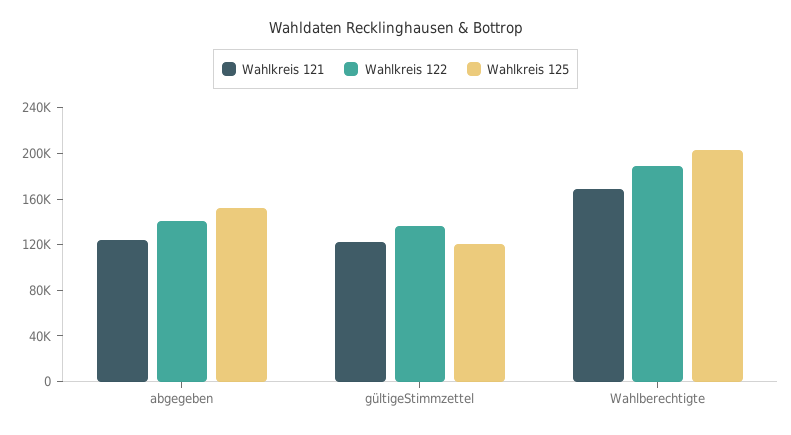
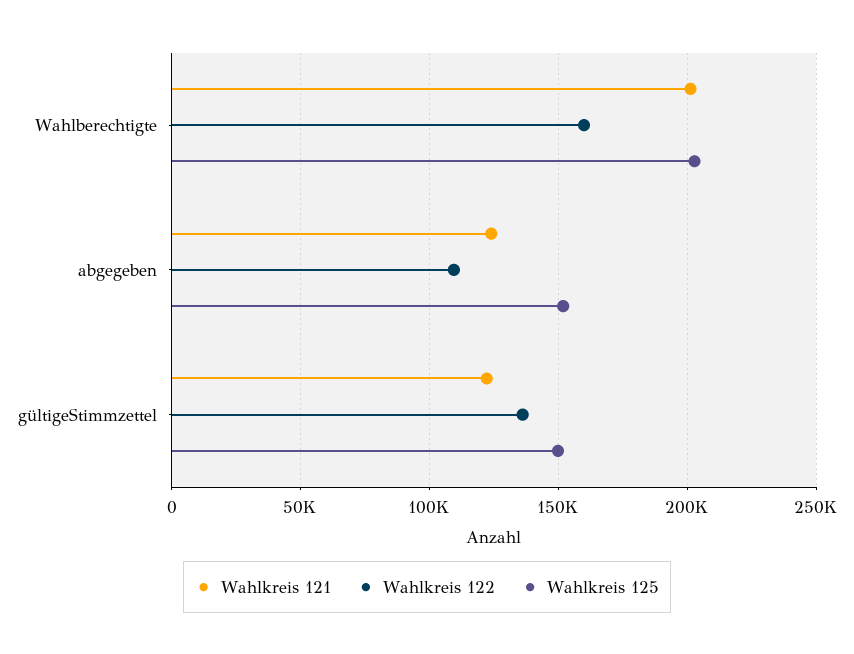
Wahlkreis 122, abgegeben: 140000 -> 110000
Wahlkreis 125, gültigeStimmzettel: 120000 -> 150000
Wahlkreis 121, Wahlberechtigte: 170000 -> 200000
Wahlkreis 122, Wahlberechtigte: 190000 -> 160000

